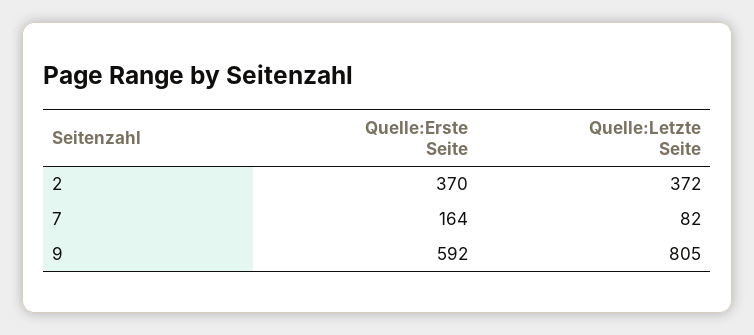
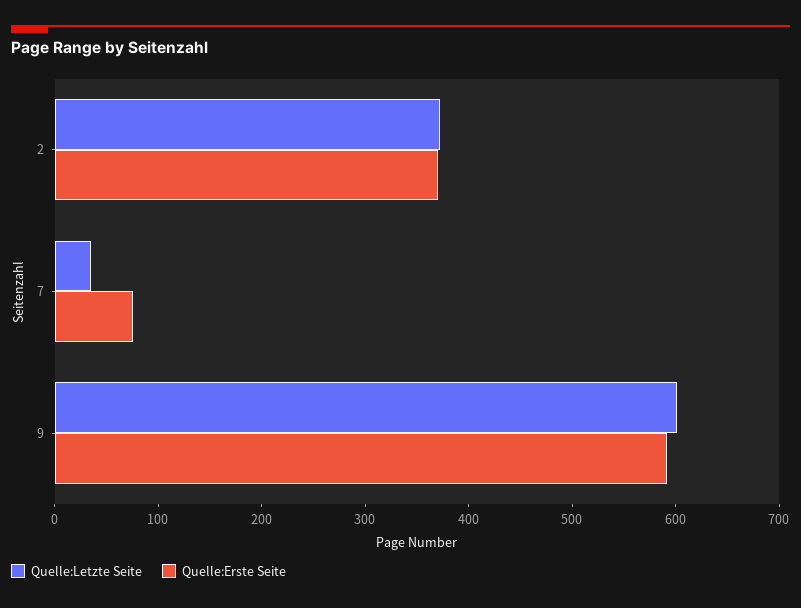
Quelle:Erste Seite, 7: 164 -> 80
Quelle:Letzte Seite, 7: 82 -> 40
Quelle:Letzte Seite, 9: 805 -> 600

